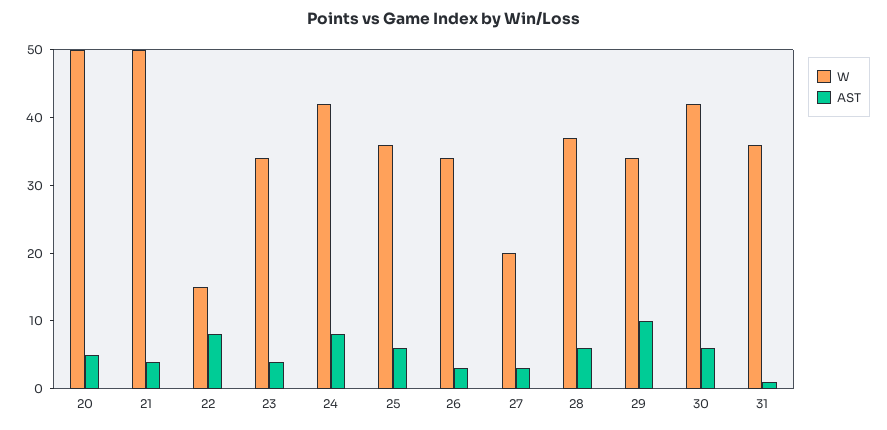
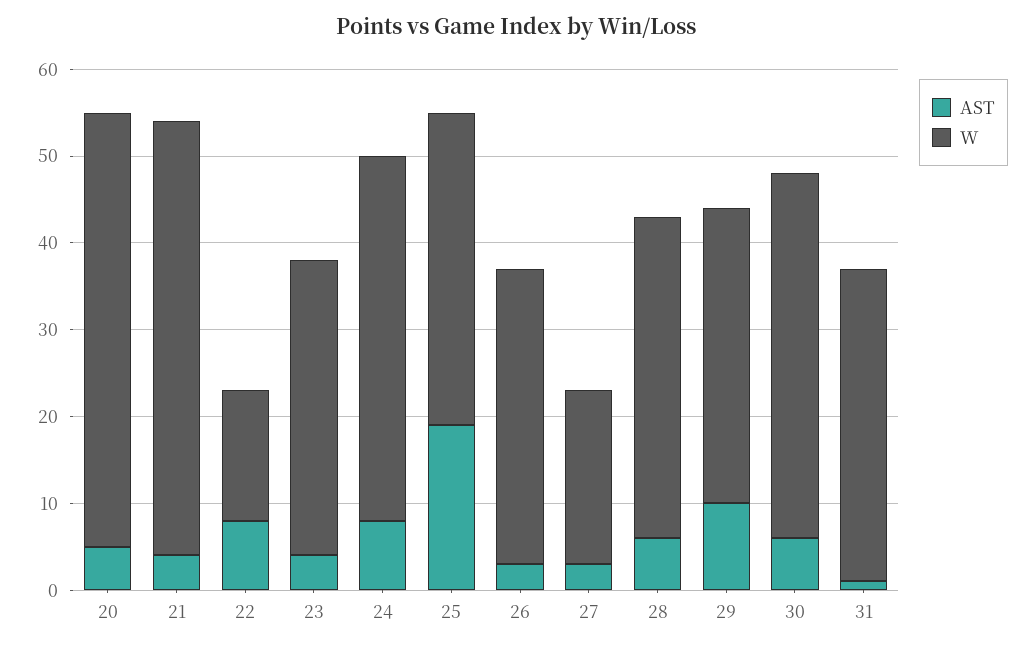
AST, 25: 5 -> 19

